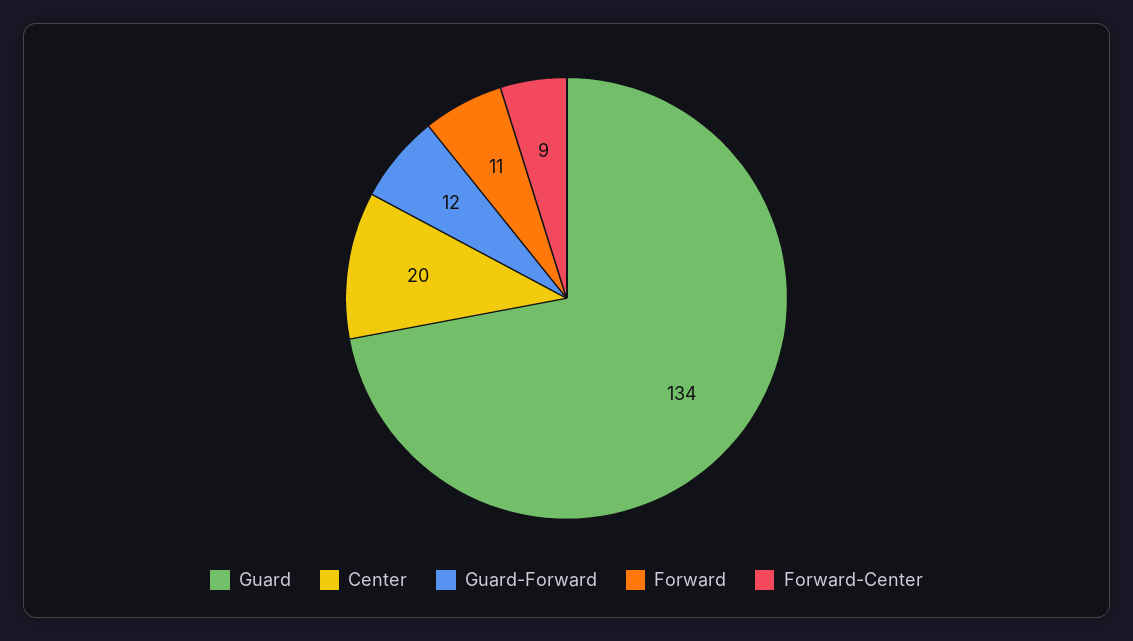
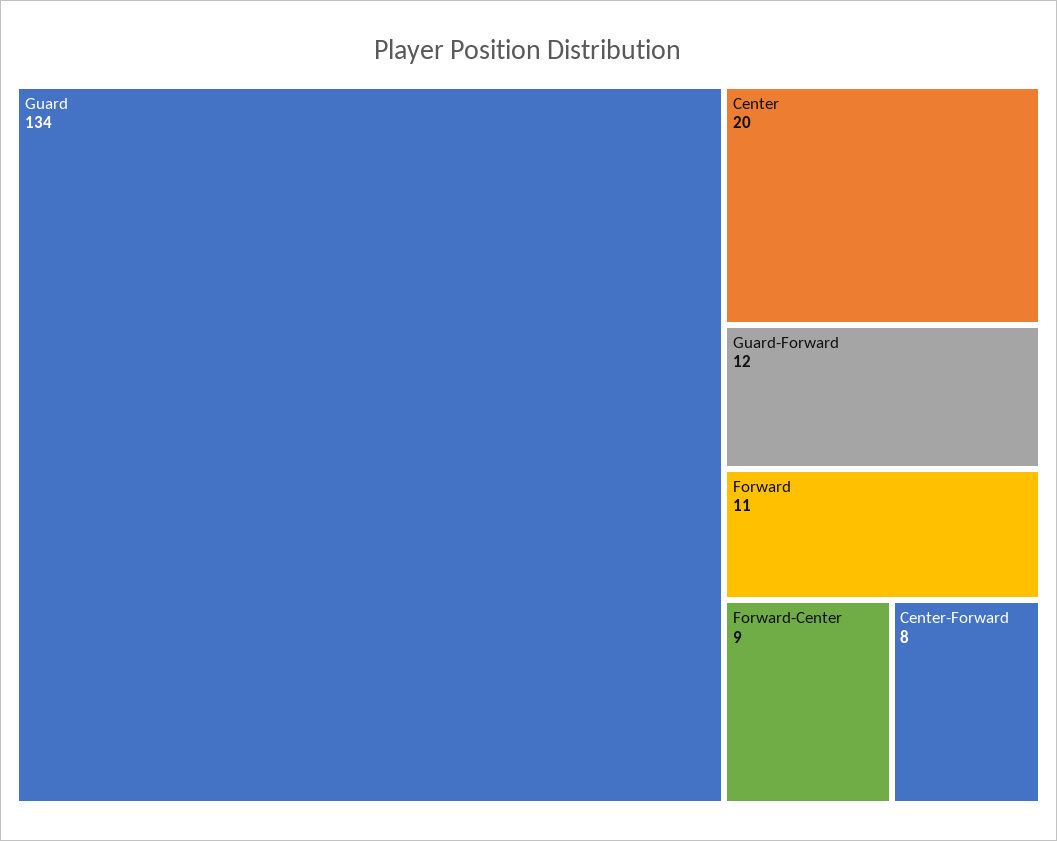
Center-Forward: none -> 8

